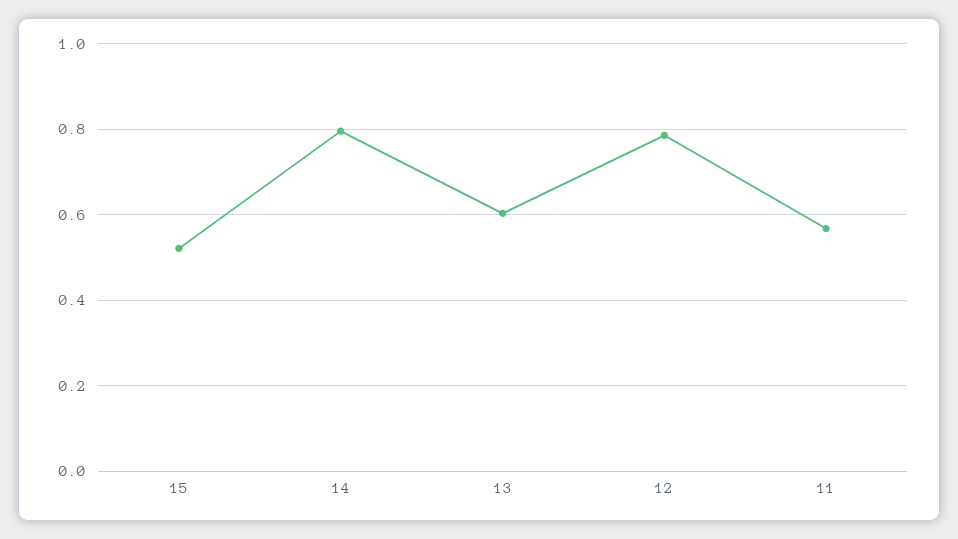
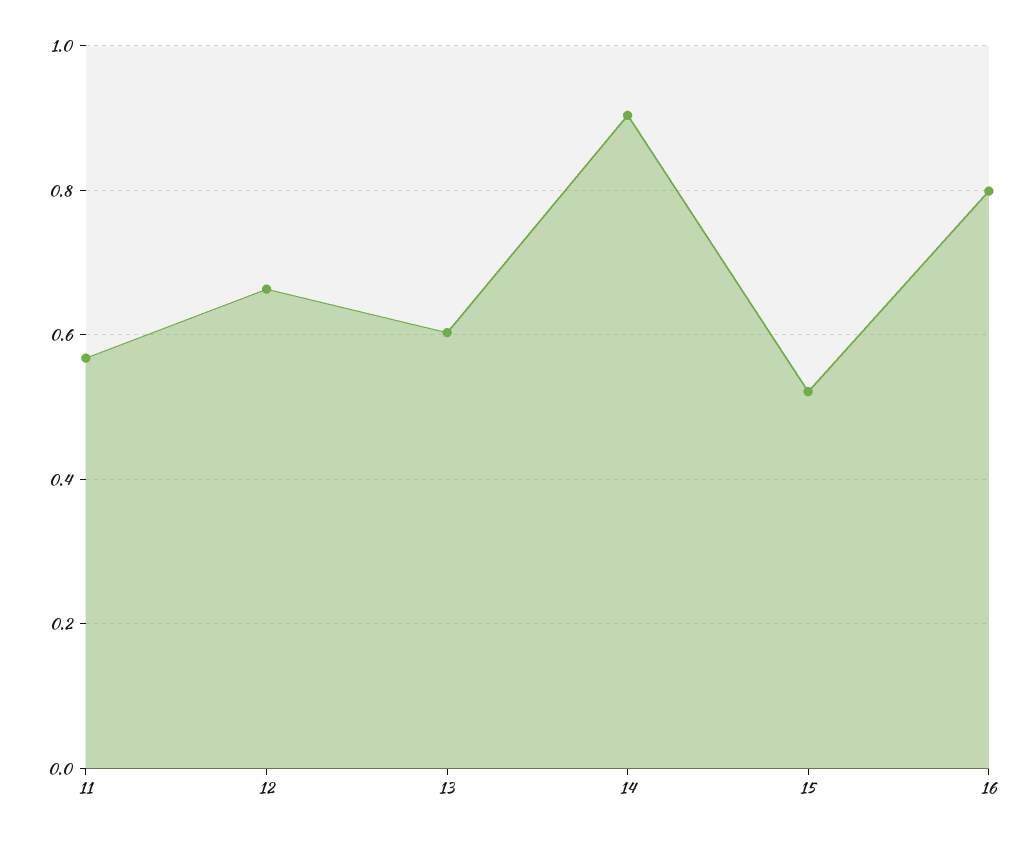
14: 0.8 -> 0.9
12: 0.78 -> 0.66
16: none -> 0.8

